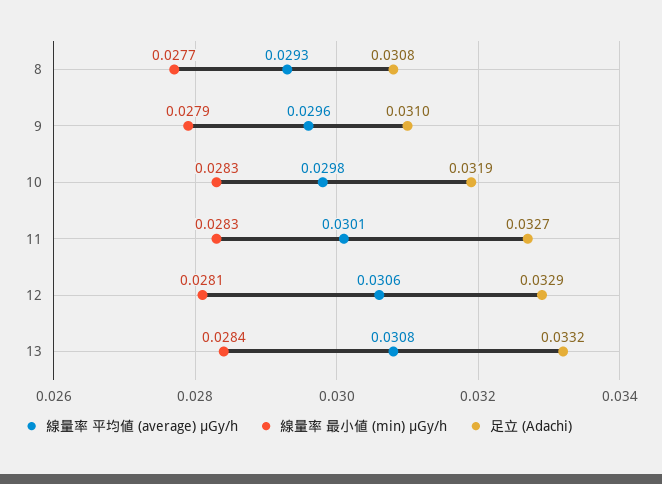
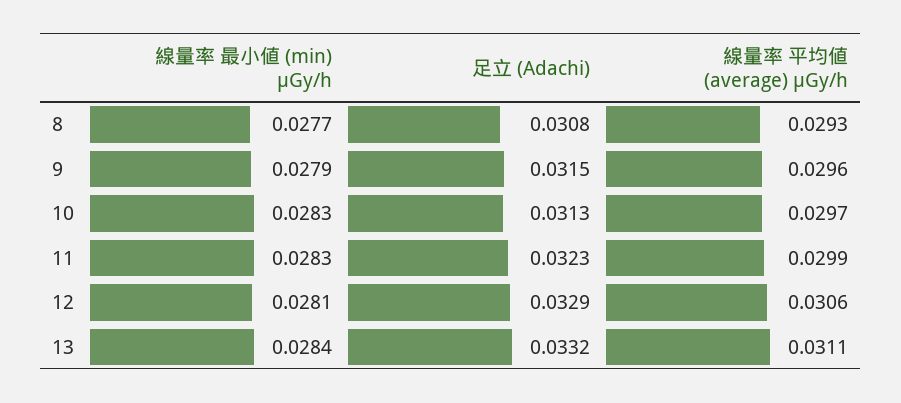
足立 (Adachi), 9: 0.031 -> 0.0315
線量率 平均値 (average) μGy/h, 10: 0.0298 -> 0.0297
足立 (Adachi), 10: 0.0319 -> 0.0313
線量率 平均値 (average) μGy/h, 11: 0.0301 -> 0.0299
足立 (Adachi), 11: 0.0327 -> 0.0323
線量率 平均値 (average) μGy/h, 13: 0.0308 -> 0.0311

